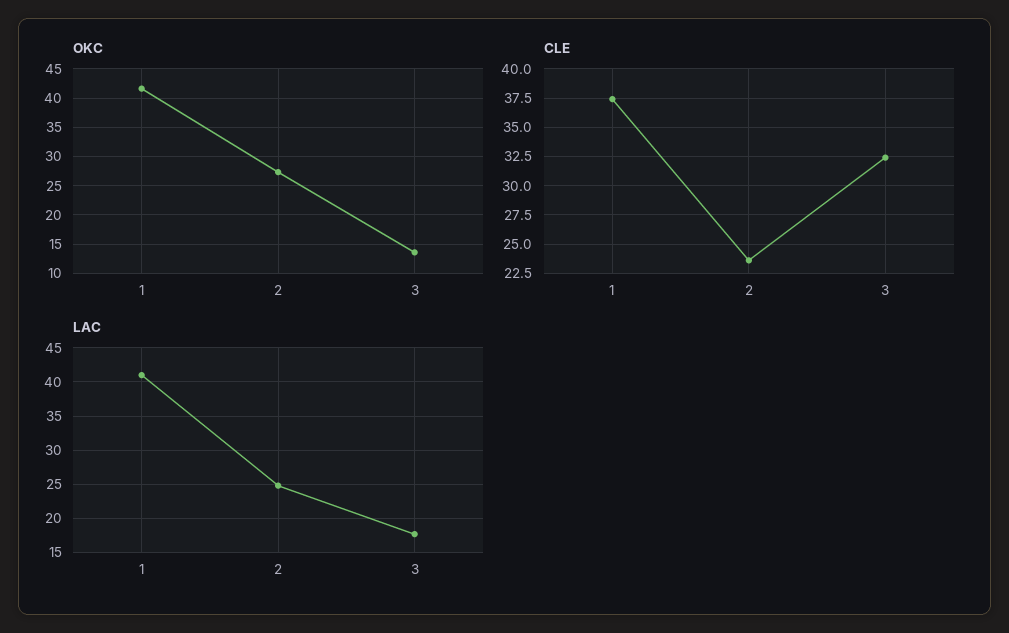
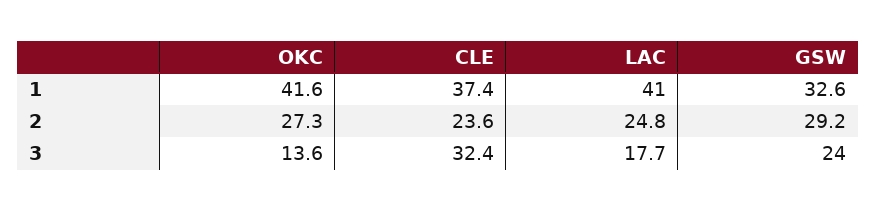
GSW, 1: none -> 32.6
GSW, 2: none -> 29.2
GSW, 3: none -> 24

